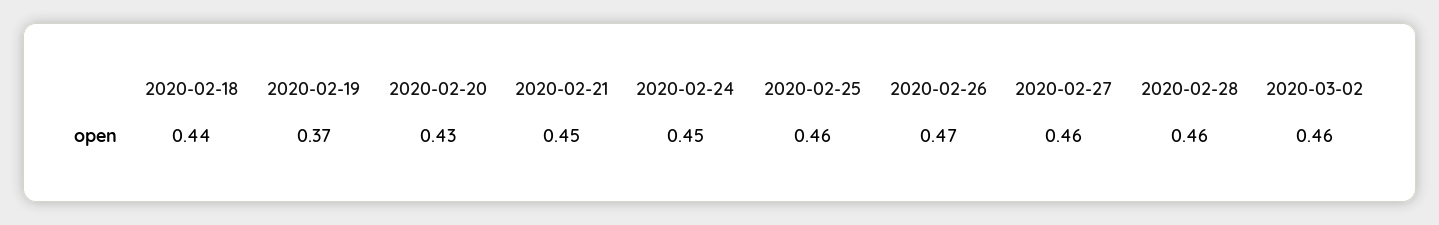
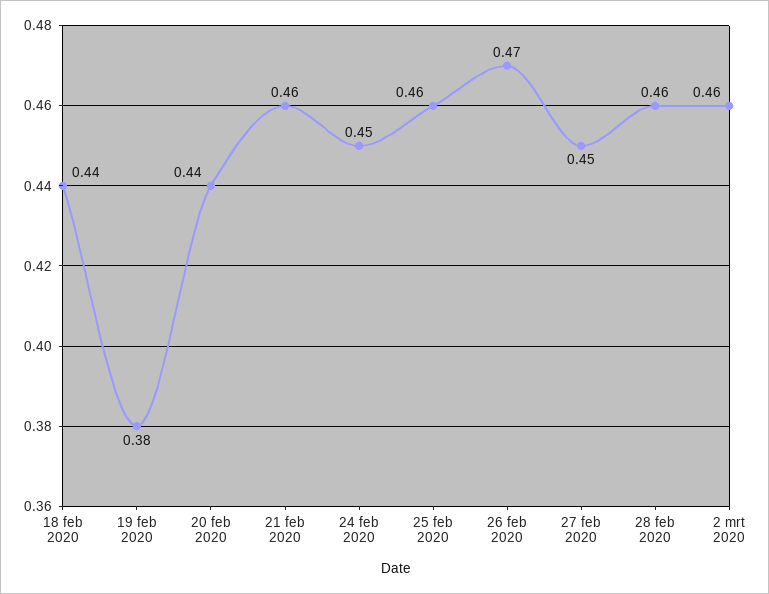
2020-02-19: 0.37 -> 0.38
2020-02-20: 0.43 -> 0.44
2020-02-21: 0.45 -> 0.46
2020-02-27: 0.46 -> 0.45

